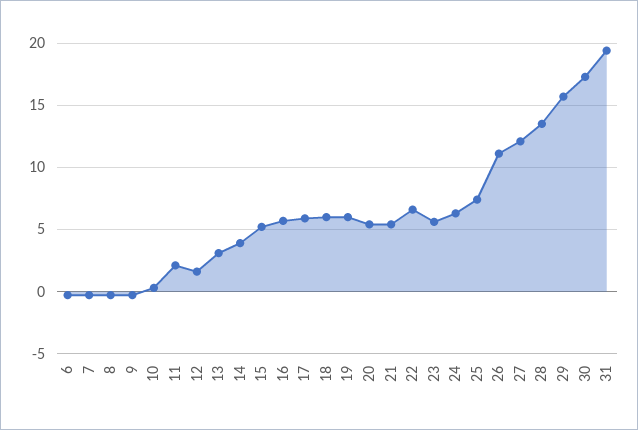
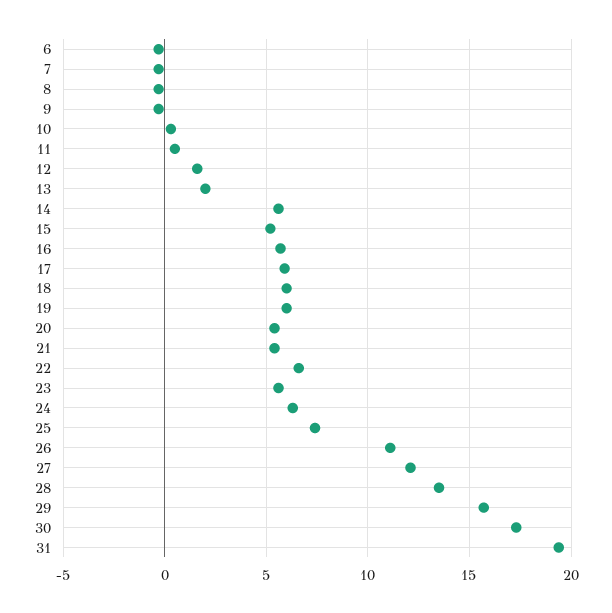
11: 2 -> 0.5
13: 3 -> 2
14: 4 -> 5.5

